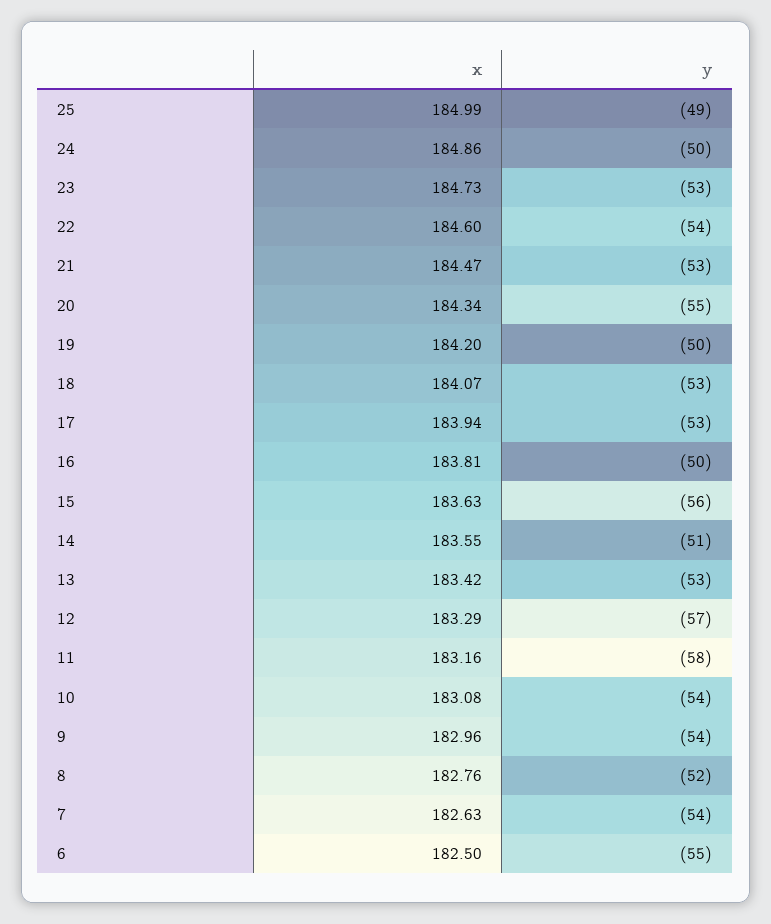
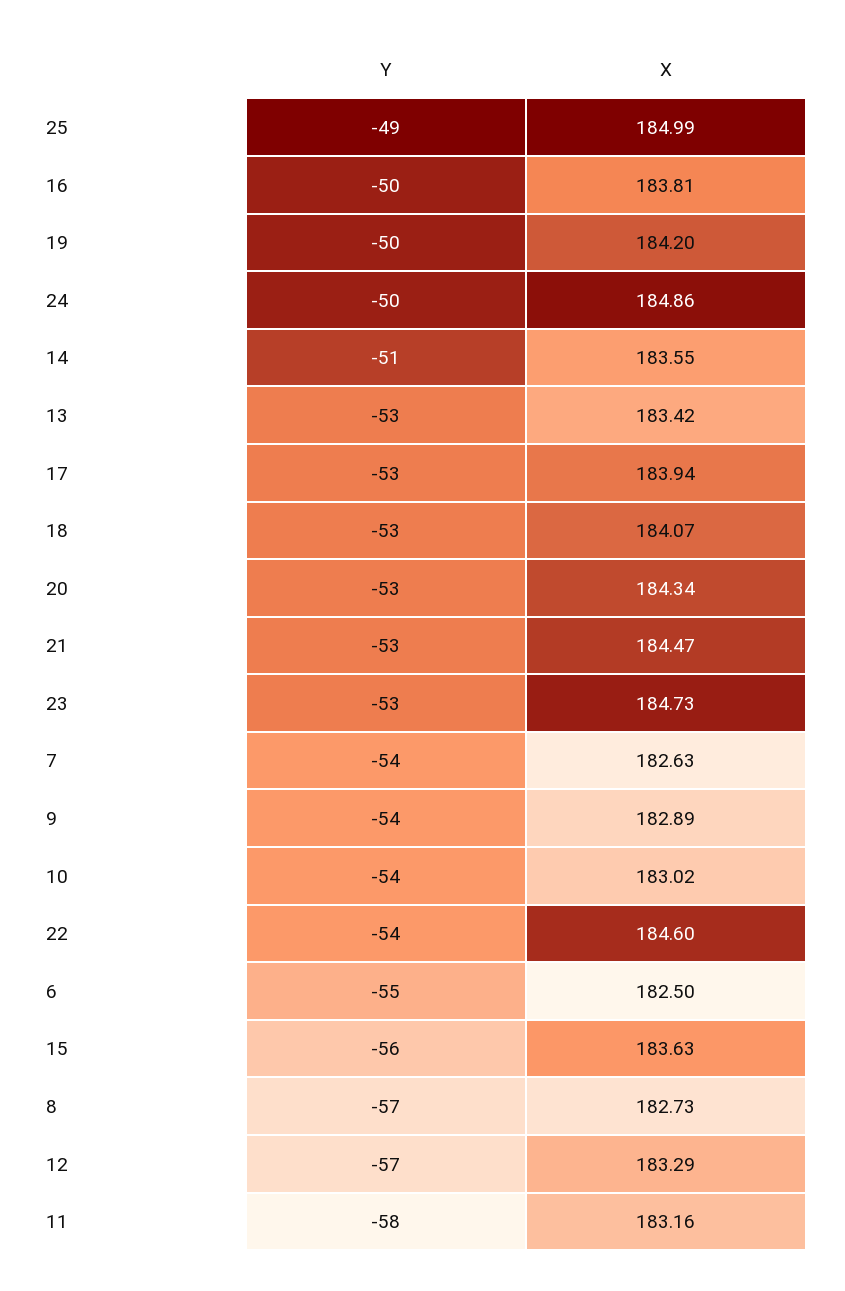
y, 20: -55 -> -53
x, 10: 183.08 -> 183.02
x, 9: 182.96 -> 182.89
x, 8: 182.76 -> 182.73
y, 8: -52 -> -57

